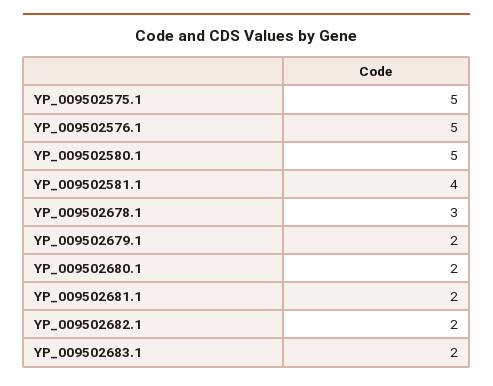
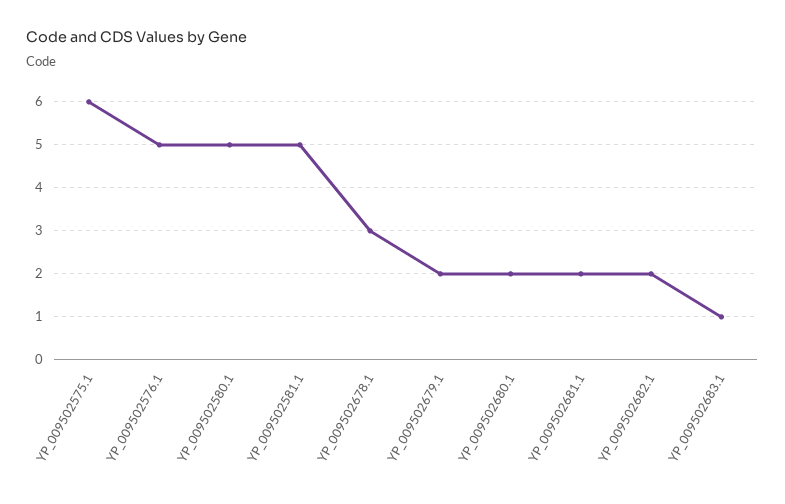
YP_009502575.1: 5 -> 6
YP_009502581.1: 4 -> 5
YP_009502683.1: 2 -> 1

